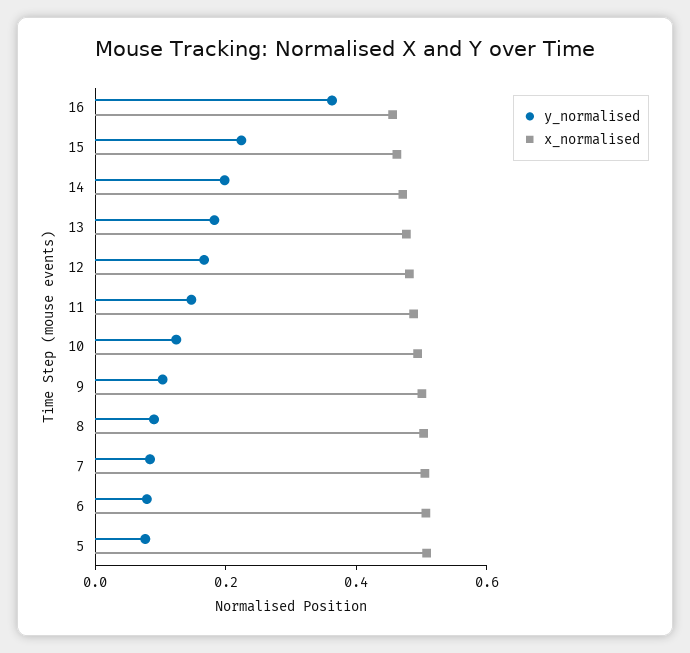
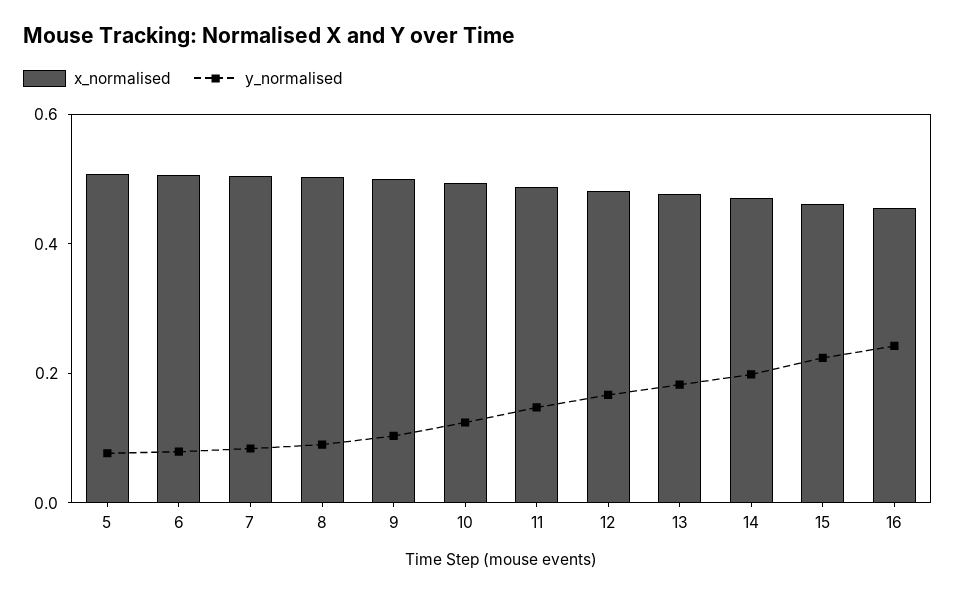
y_normalised, 16: 0.35 -> 0.25

